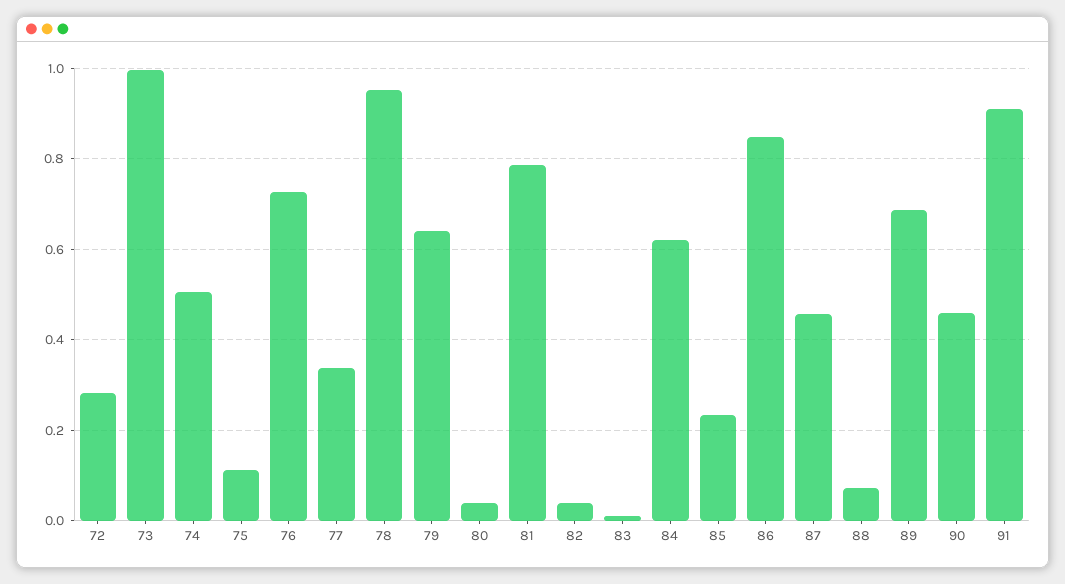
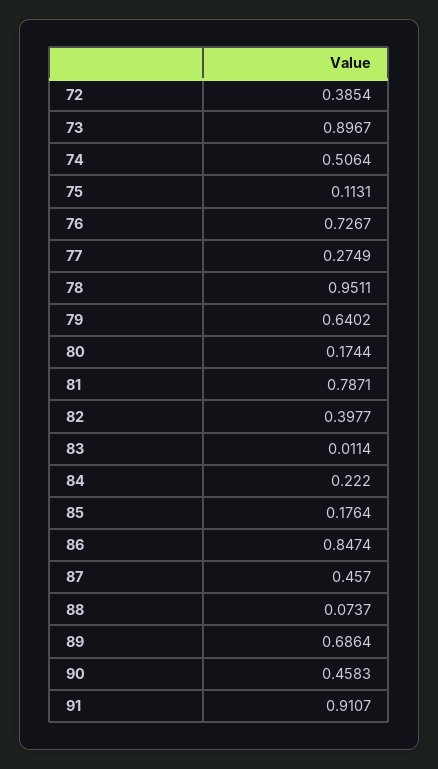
72: 0.28 -> 0.3854
73: 1 -> 0.8967
77: 0.34 -> 0.2749
80: 0.04 -> 0.1744
82: 0.04 -> 0.3977
84: 0.62 -> 0.222
85: 0.24 -> 0.1764

